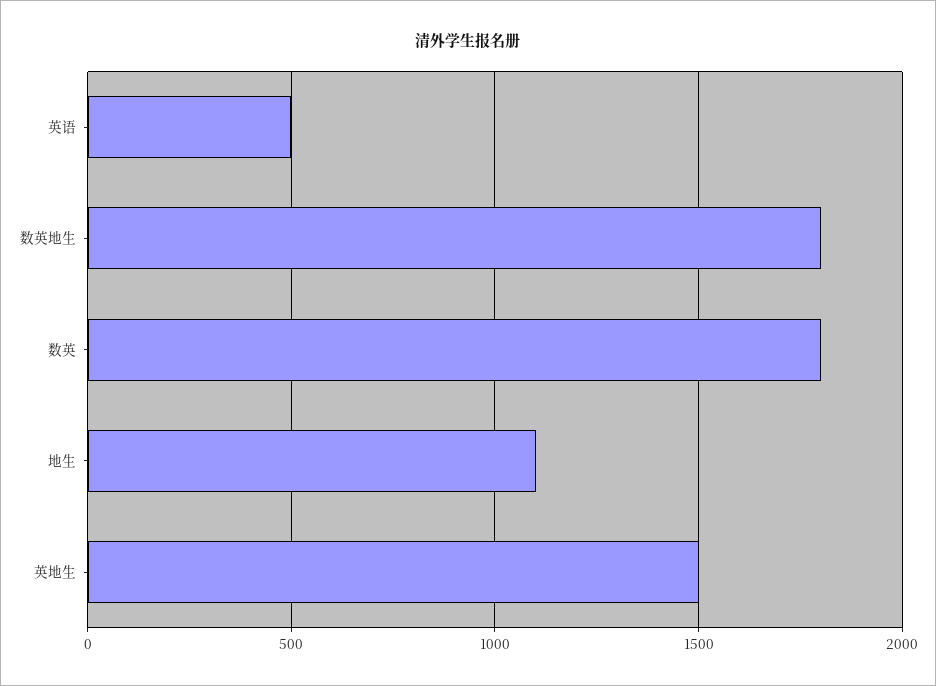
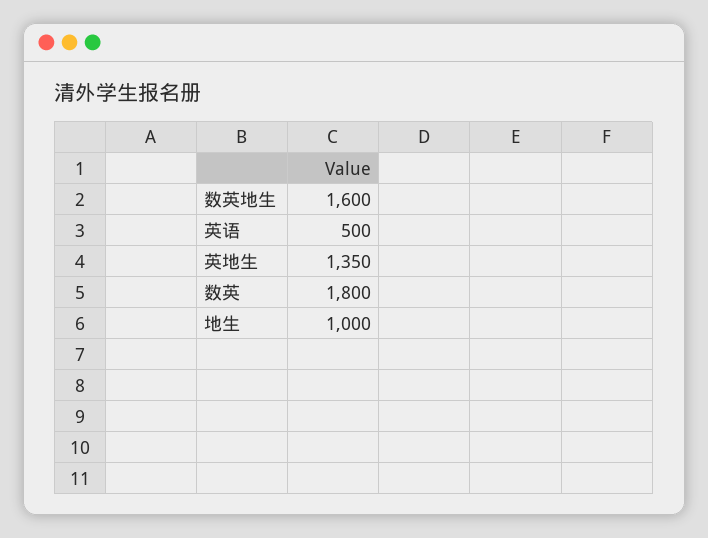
数英地生: 1800 -> 1600
地生: 1100 -> 1000
英地生: 1500 -> 1350

